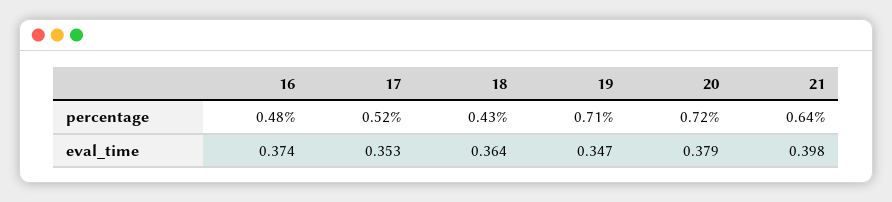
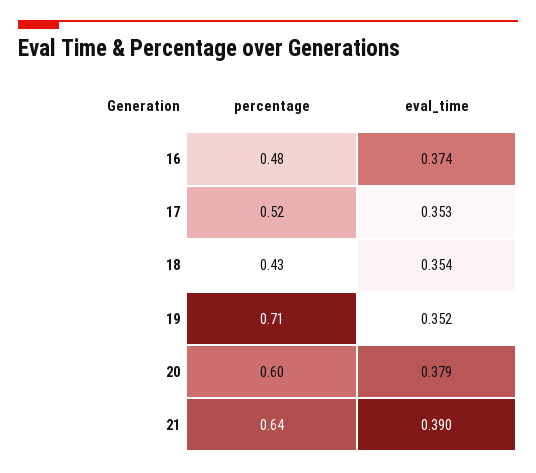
20, percentage: 0.72 -> 0.6
18, eval_time: 0.364 -> 0.354
19, eval_time: 0.347 -> 0.352
21, eval_time: 0.398 -> 0.39

